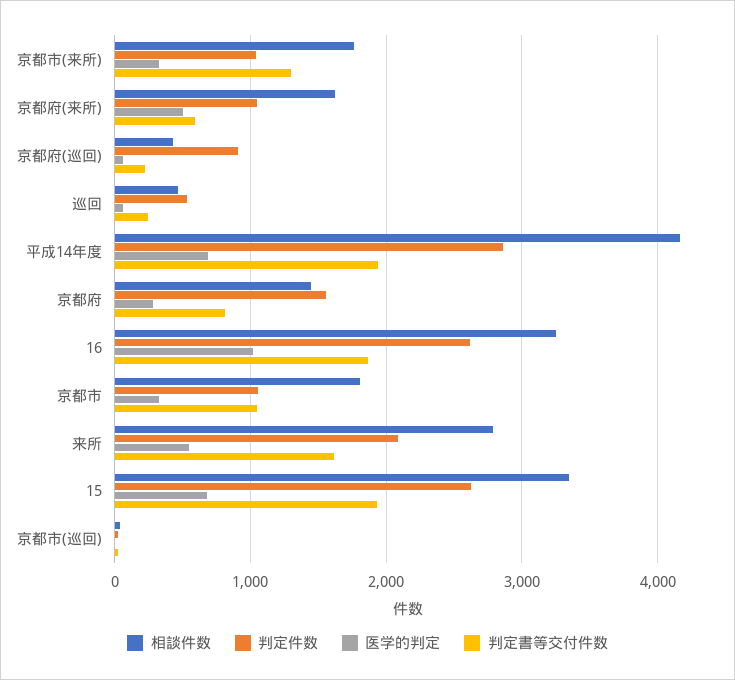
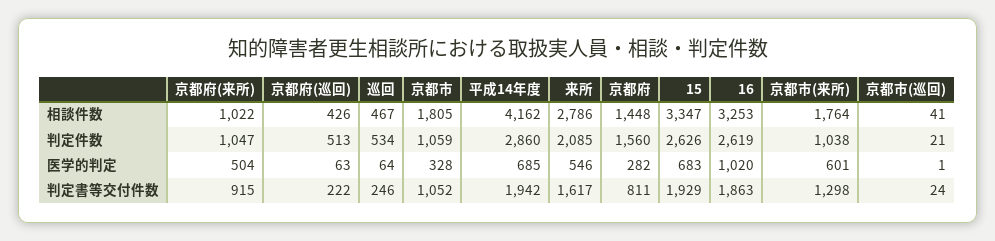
医学的判定, 京都市(来所): 300 -> 601
相談件数, 京都府(来所): 1600 -> 1022
判定書等交付件数, 京都府(来所): 600 -> 915
判定件数, 京都府(巡回): 900 -> 513

